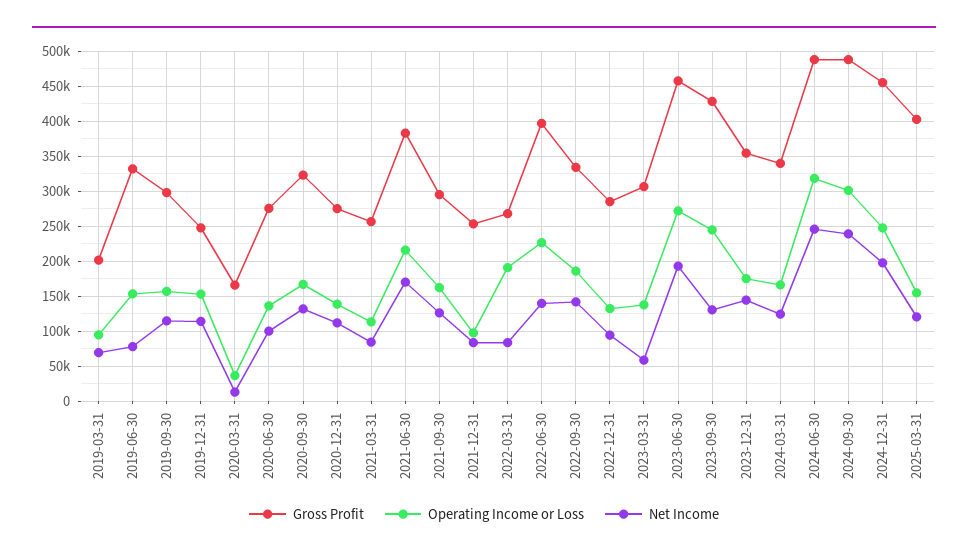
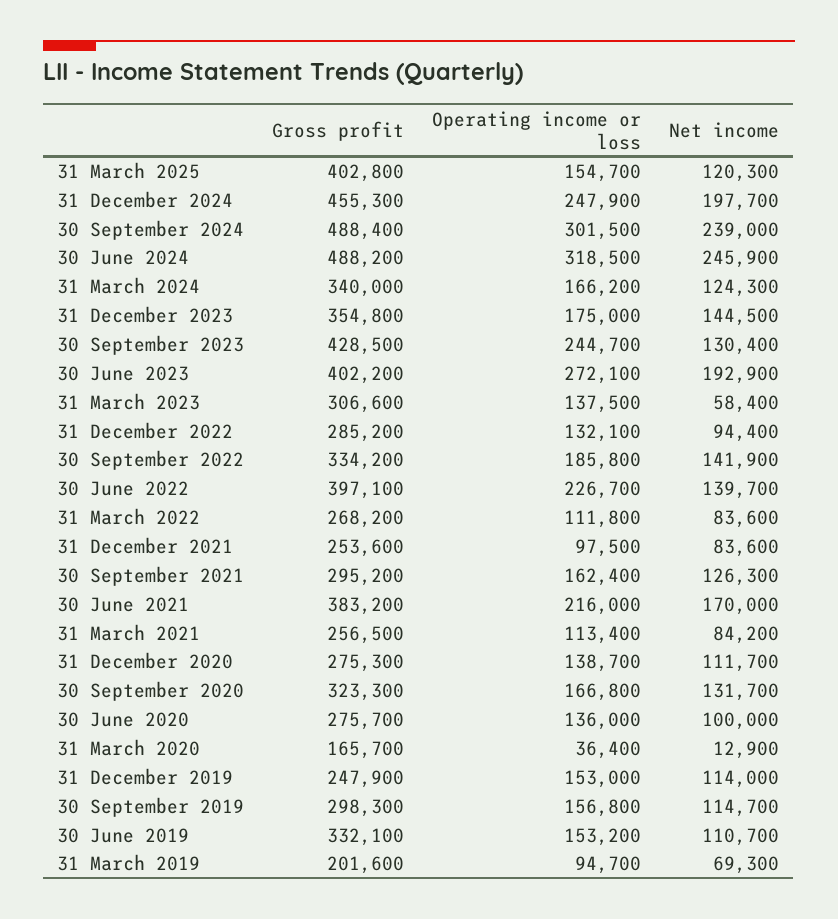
Net Income, 2019-06-30: 80000 -> 110700
Operating Income or Loss, 2022-03-31: 190000 -> 111800
Gross Profit, 2023-06-30: 460000 -> 402200

